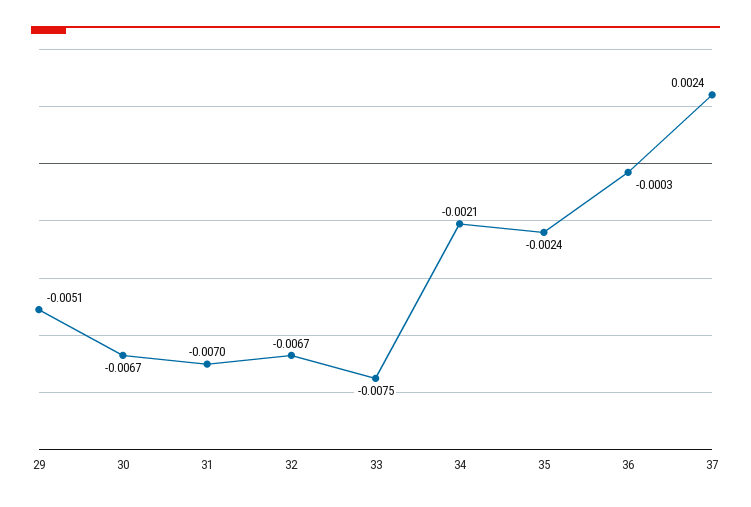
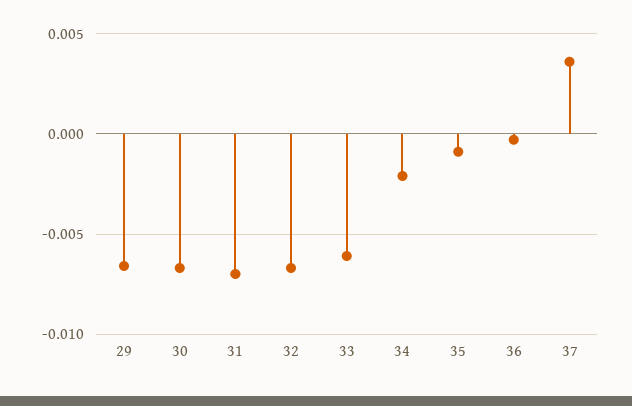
29: -0.0051 -> -0.0065
33: -0.0075 -> -0.006
35: -0.0024 -> -0.001
37: 0.0024 -> 0.0035

